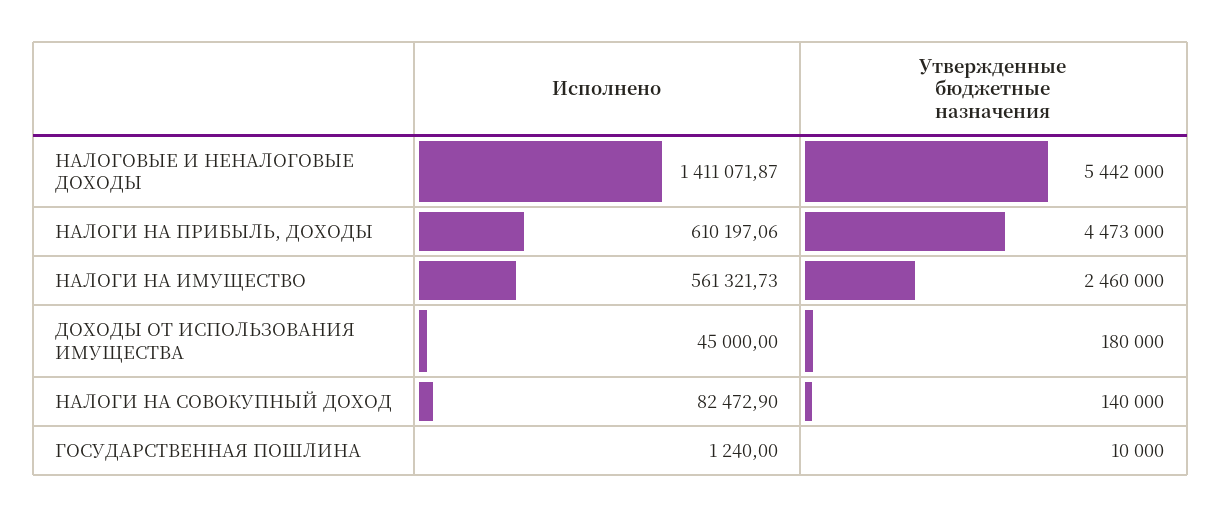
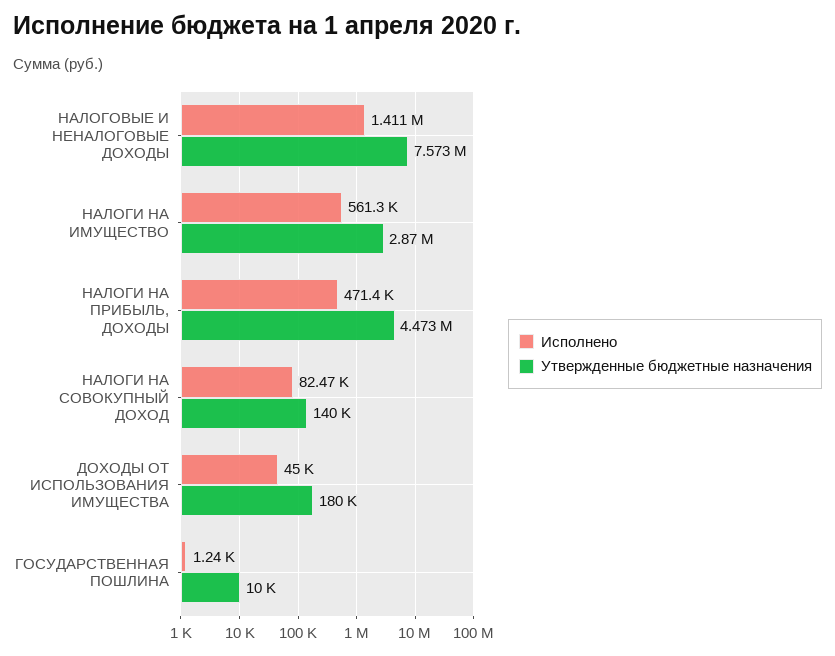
Утвержденные бюджетные назначения, НАЛОГОВЫЕ И НЕНАЛОГОВЫЕ ДОХОДЫ: 5442000 -> 7573000
Исполнено, НАЛОГИ НА ПРИБЫЛЬ, ДОХОДЫ: 610197.06 -> 471400
Утвержденные бюджетные назначения, НАЛОГИ НА ИМУЩЕСТВО: 2460000 -> 2870000

